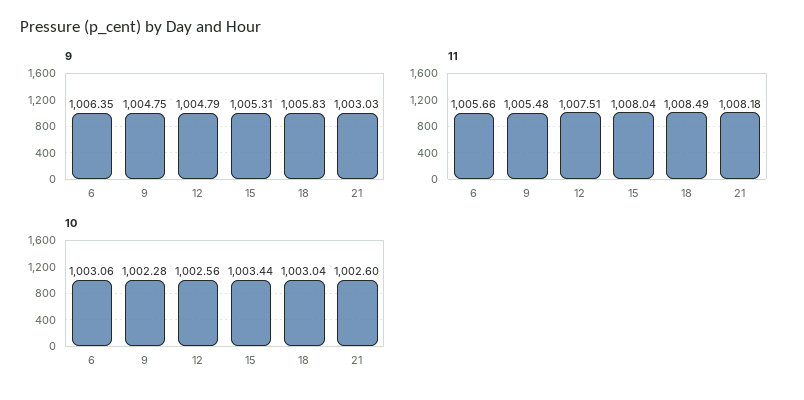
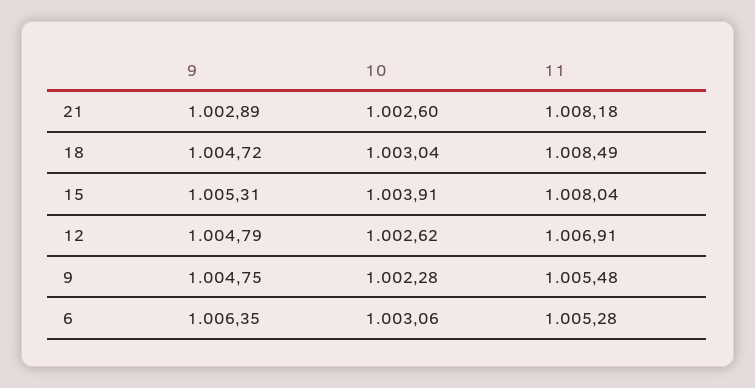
9, 18: 1005.83 -> 1004.72
9, 21: 1003.03 -> 1002.89
11, 6: 1005.66 -> 1005.28
11, 12: 1007.51 -> 1006.91
10, 12: 1002.56 -> 1002.62
10, 15: 1003.44 -> 1003.91

